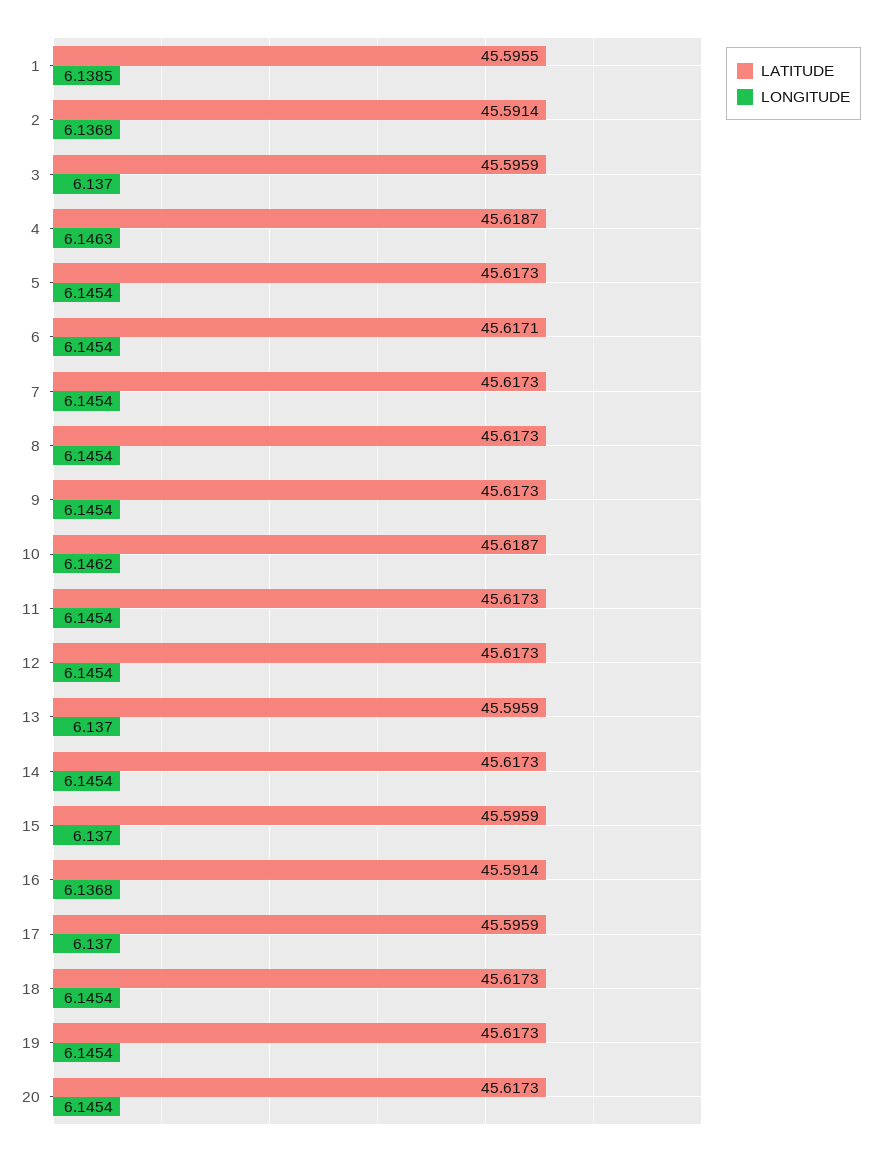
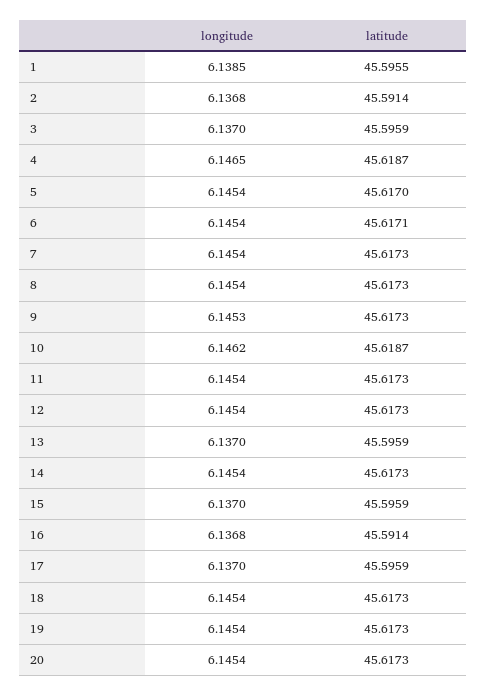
LONGITUDE, 4: 6.1463 -> 6.1465
LATITUDE, 5: 45.6173 -> 45.617
LONGITUDE, 9: 6.1454 -> 6.1453

